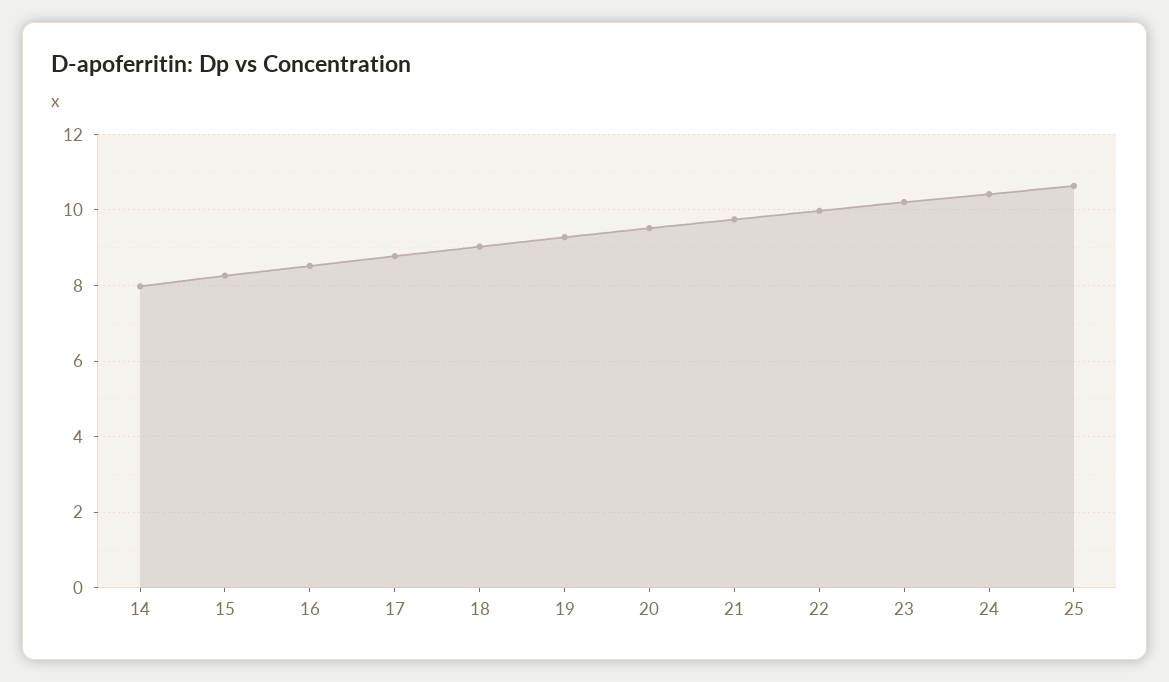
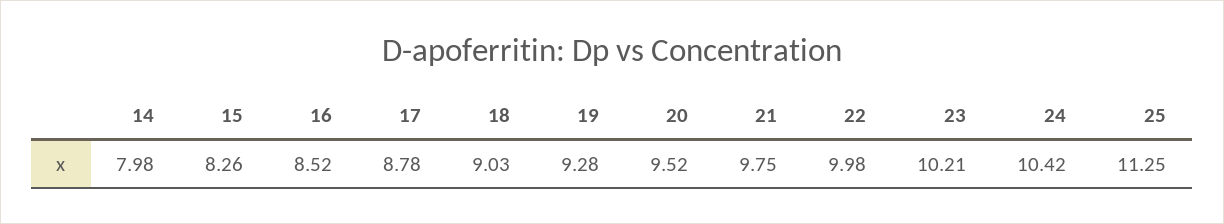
25: 10.6 -> 11.25

